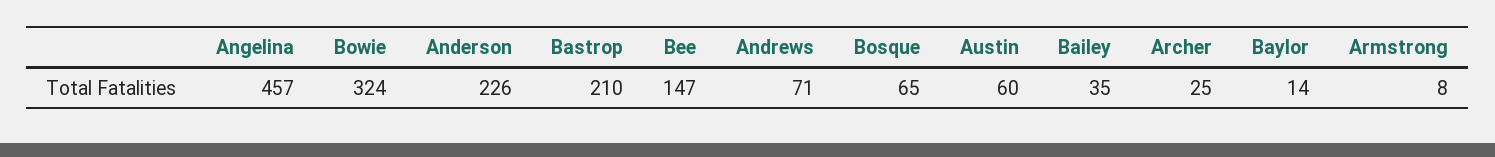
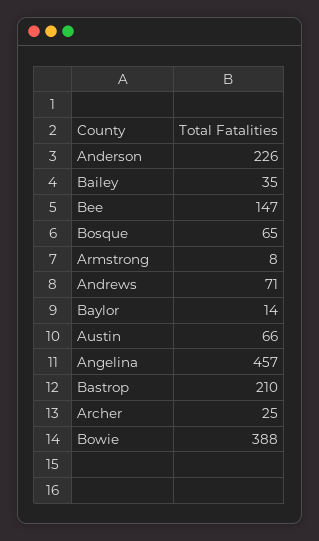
Bowie: 324 -> 388
Austin: 60 -> 66

